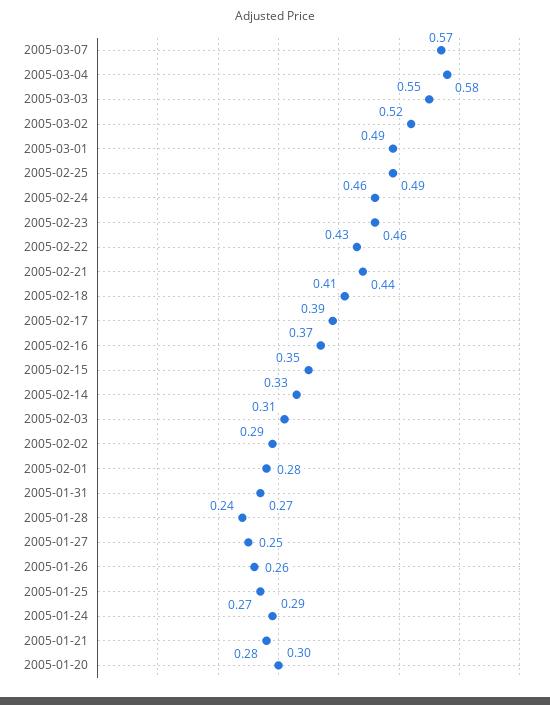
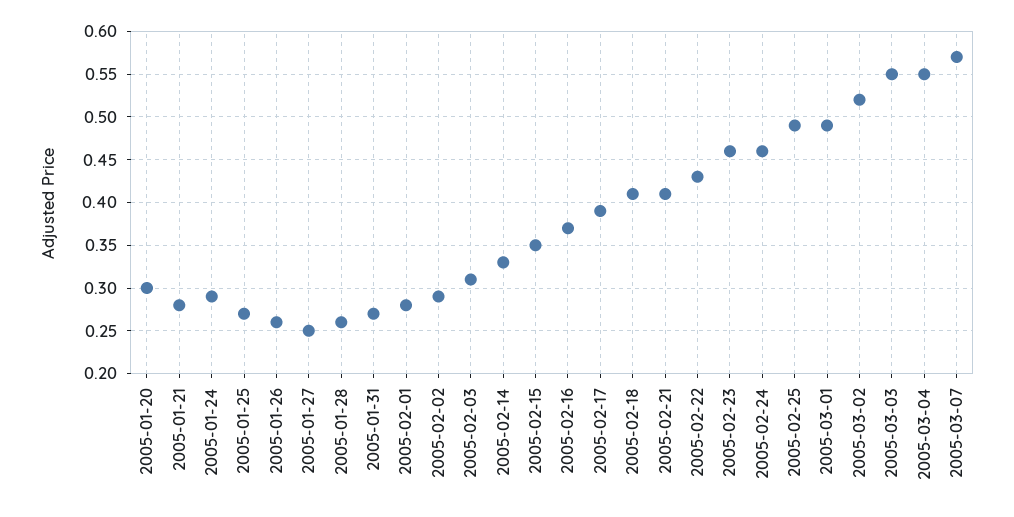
2005-03-04: 0.58 -> 0.55
2005-02-21: 0.44 -> 0.41
2005-01-28: 0.24 -> 0.26

